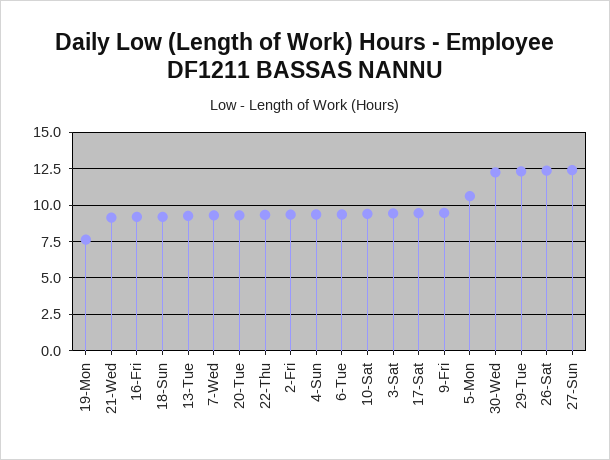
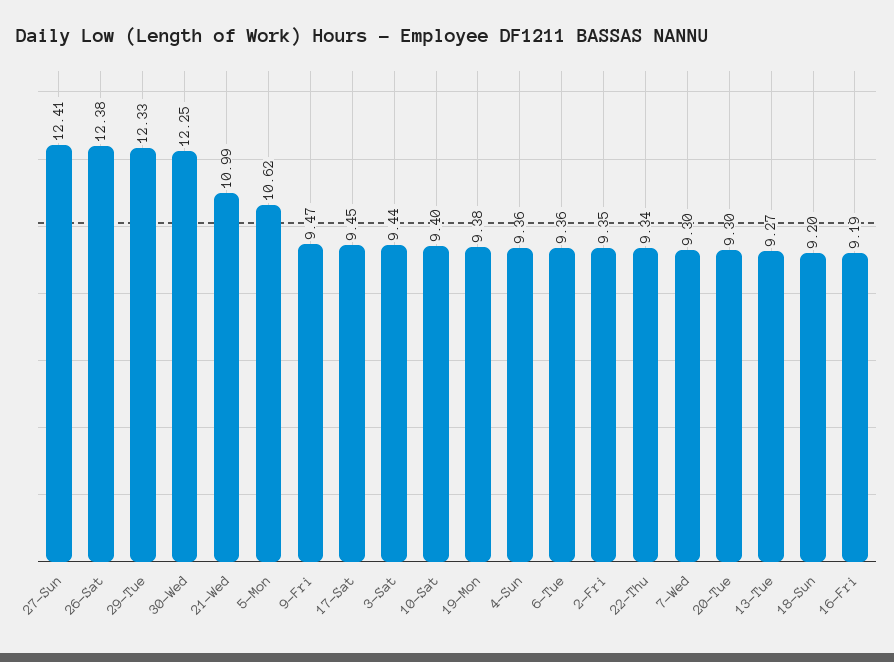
19-Mon: 7.5 -> 9.38
21-Wed: 9 -> 10.99

